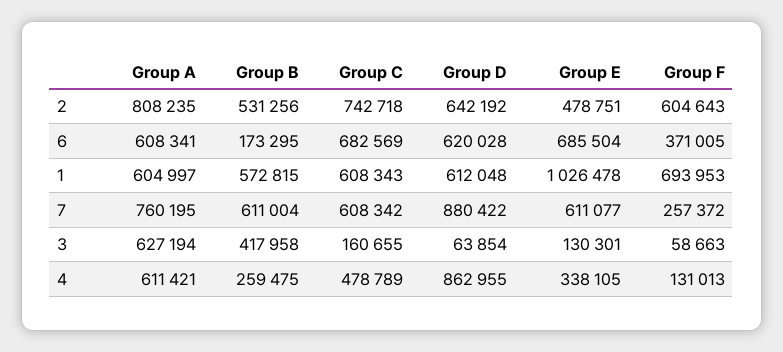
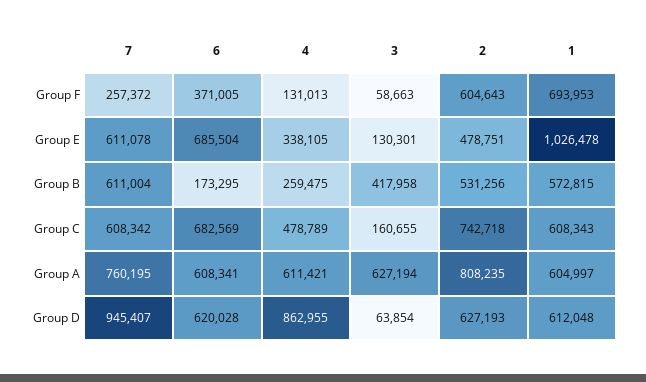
Group D, 2: 642192 -> 627193
Group D, 7: 880422 -> 945407
Group E, 7: 611077 -> 611078

